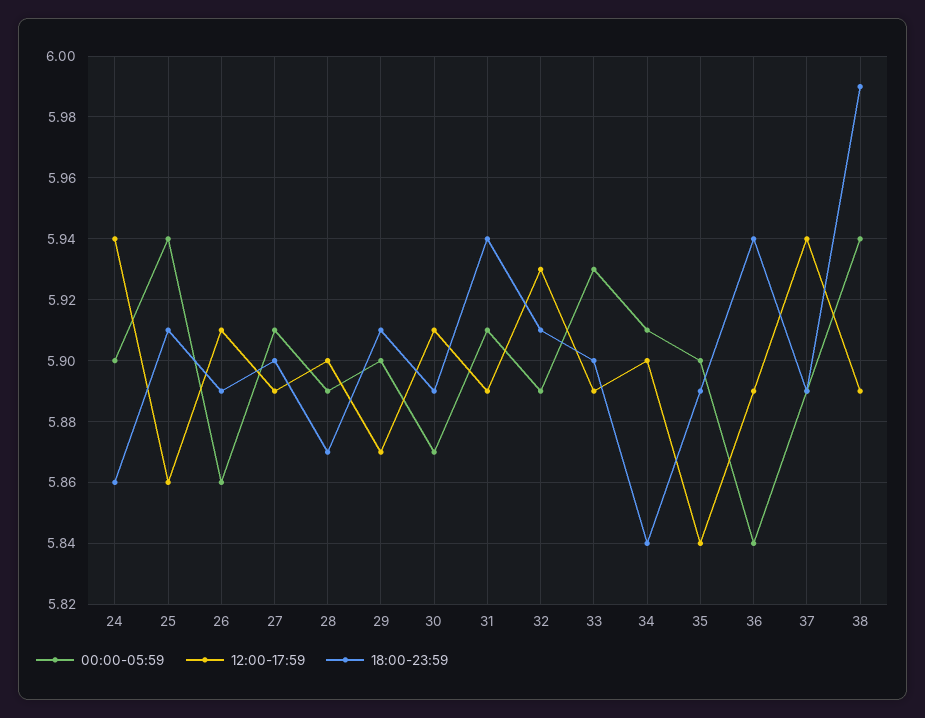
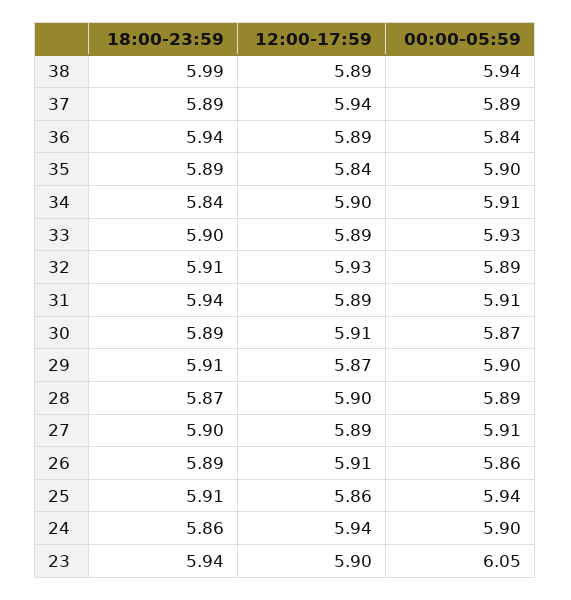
18:00-23:59, 23: none -> 5.94
12:00-17:59, 23: none -> 5.9
00:00-05:59, 23: none -> 6.05

